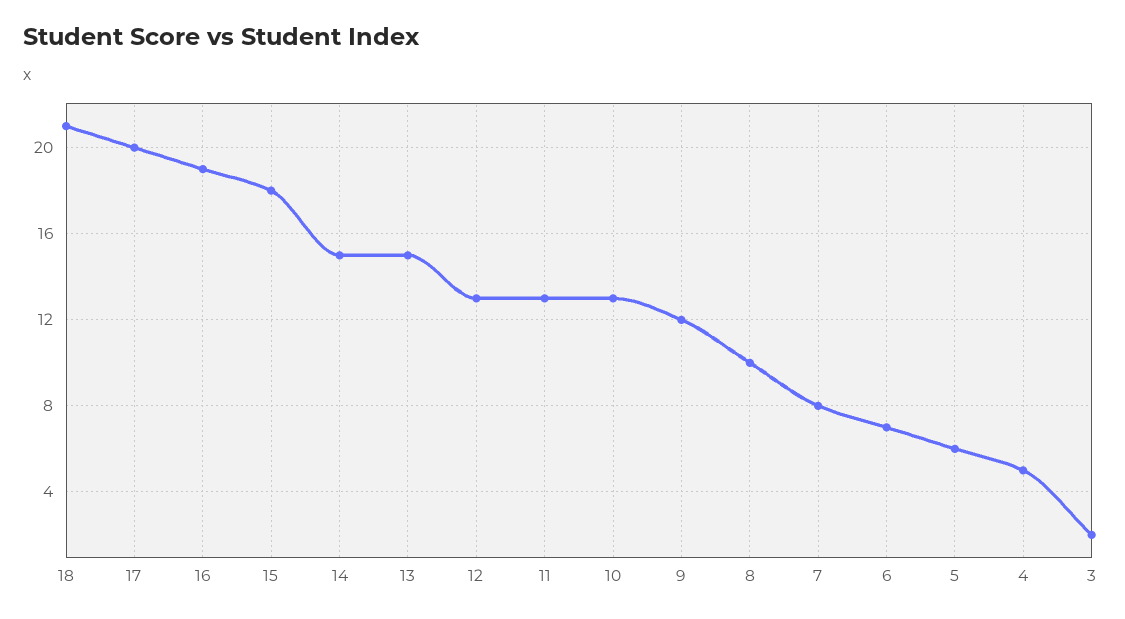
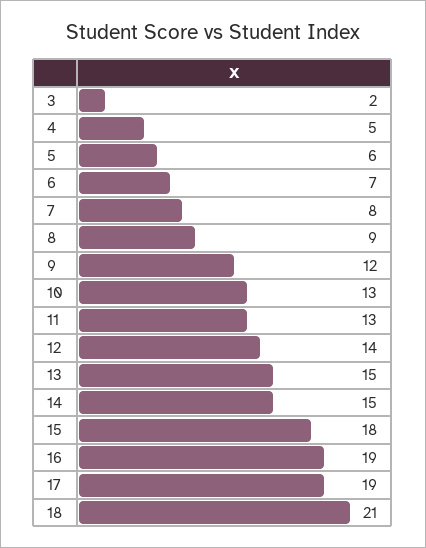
17: 20 -> 19
12: 13 -> 14
8: 10 -> 9

